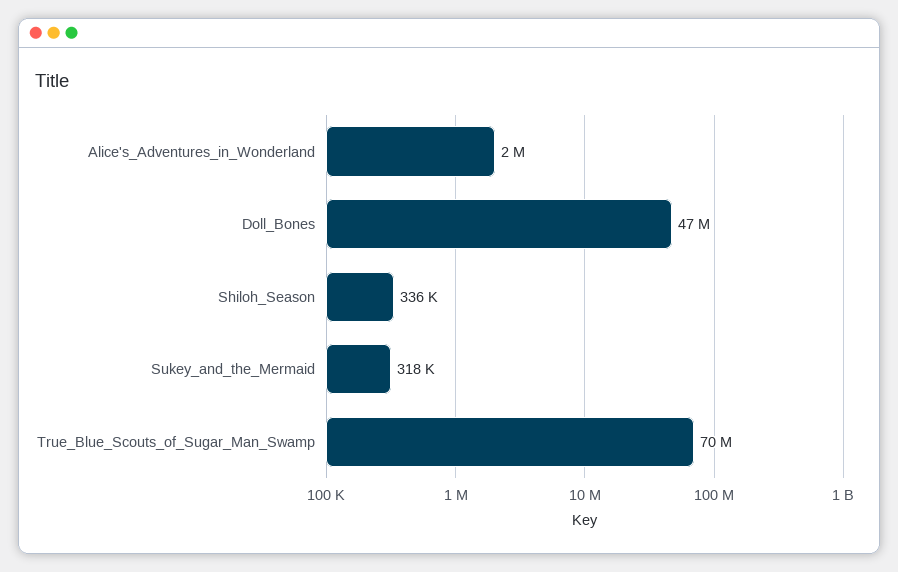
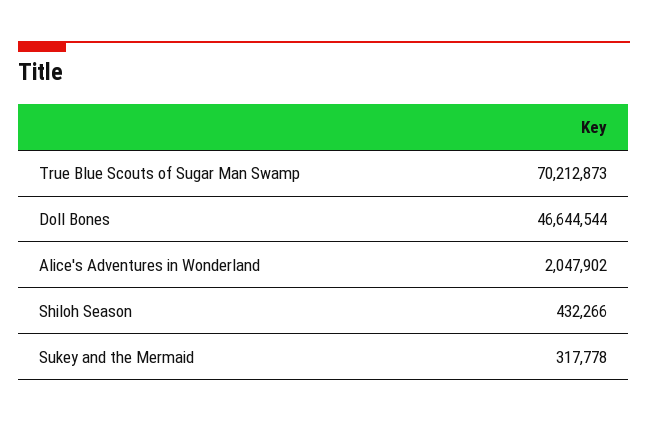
Shiloh_Season: 336000 -> 432266

